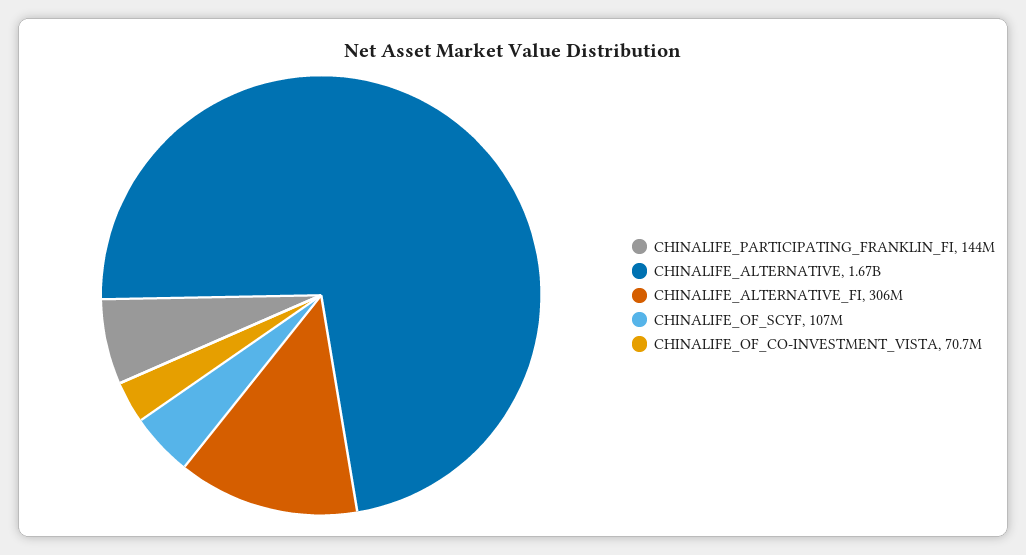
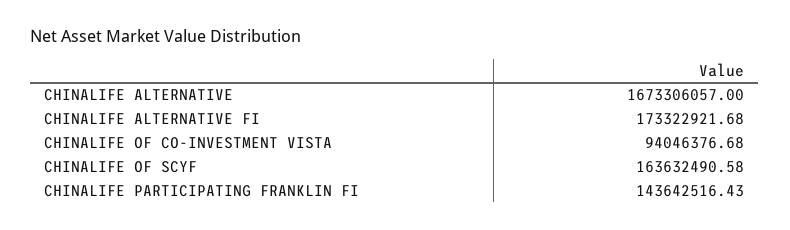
CHINALIFE_ALTERNATIVE_FI: 306000000 -> 173322921.68
CHINALIFE_OF_SCYF: 107000000 -> 163632490.58
CHINALIFE_OF_CO-INVESTMENT_VISTA: 70700000 -> 94046376.68

